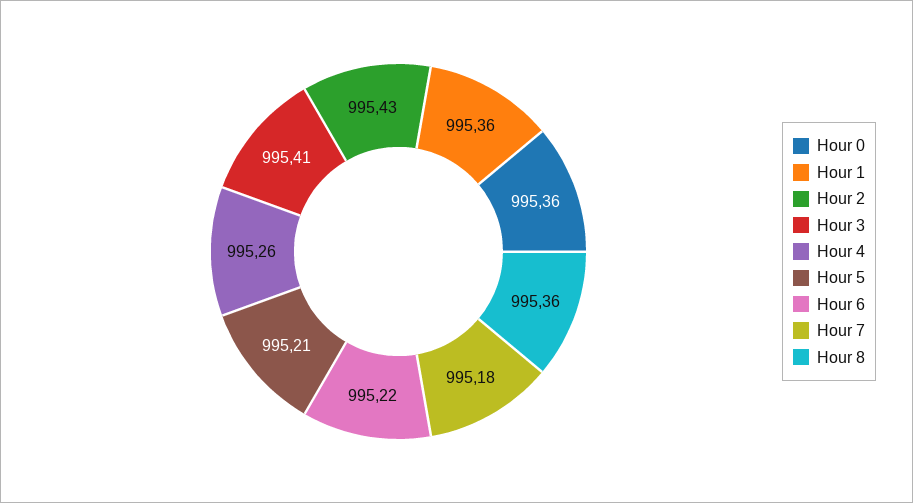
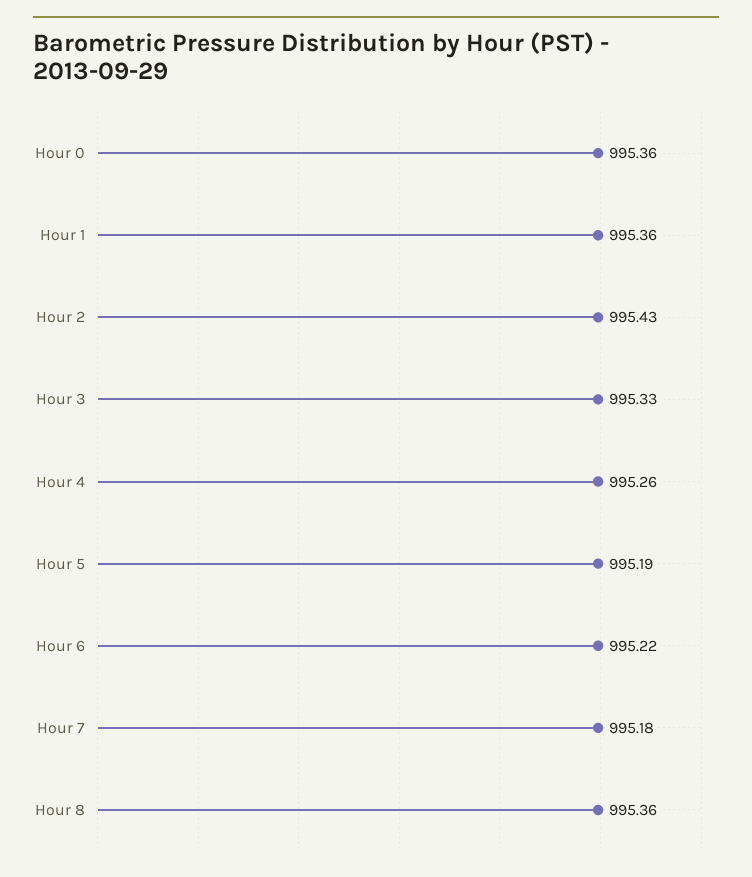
Hour 3: 995.41 -> 995.33
Hour 5: 995.21 -> 995.19

